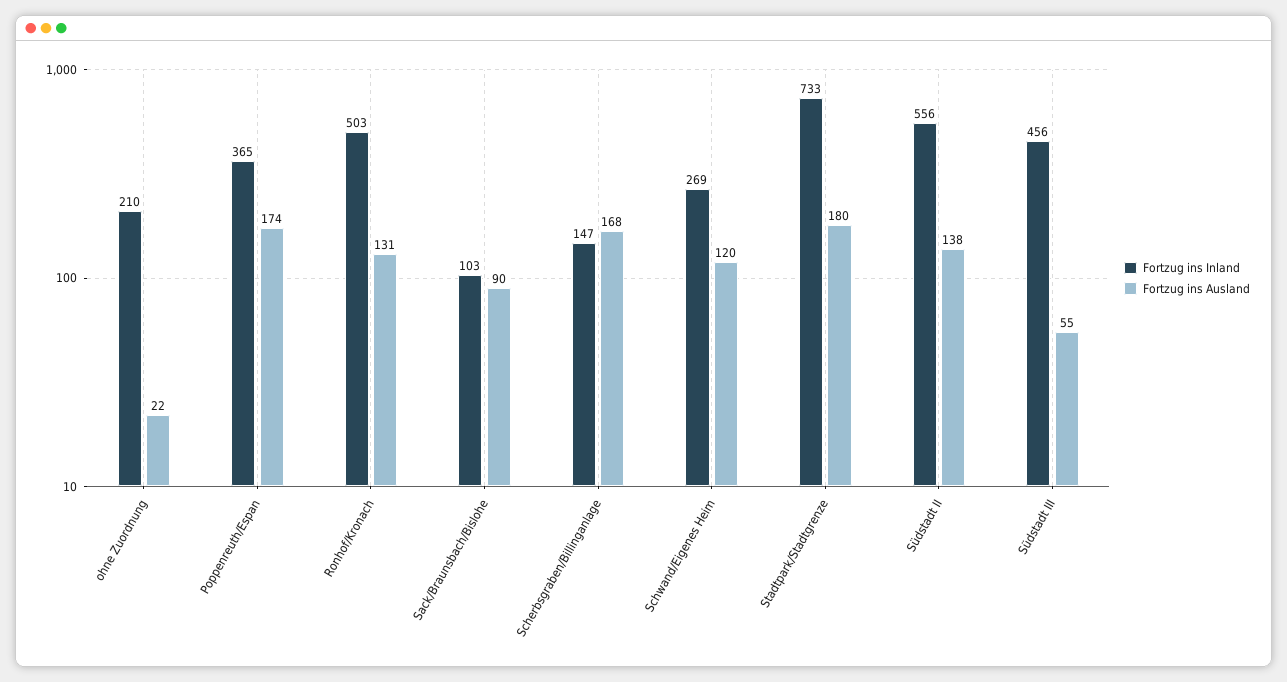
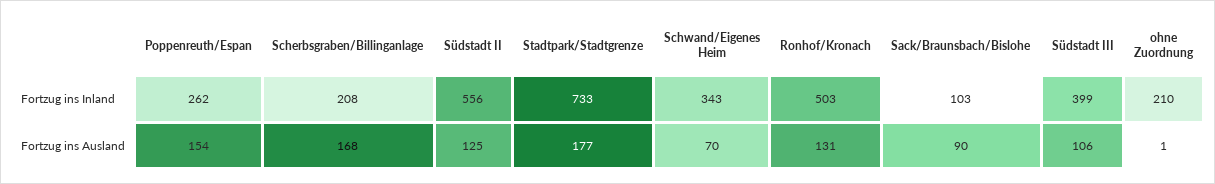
Fortzug ins Ausland, ohne Zuordnung: 22 -> 1
Fortzug ins Inland, Poppenreuth/Espan: 365 -> 262
Fortzug ins Ausland, Poppenreuth/Espan: 174 -> 154
Fortzug ins Inland, Scherbsgraben/Billinganlage: 147 -> 208
Fortzug ins Inland, Schwand/Eigenes Heim: 269 -> 343
Fortzug ins Ausland, Schwand/Eigenes Heim: 120 -> 70
Fortzug ins Ausland, Stadtpark/Stadtgrenze: 180 -> 177
Fortzug ins Ausland, Südstadt II: 138 -> 125
Fortzug ins Inland, Südstadt III: 456 -> 399
Fortzug ins Ausland, Südstadt III: 55 -> 106

